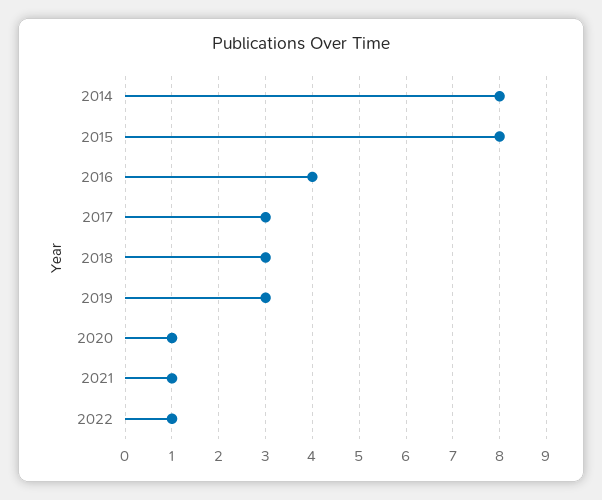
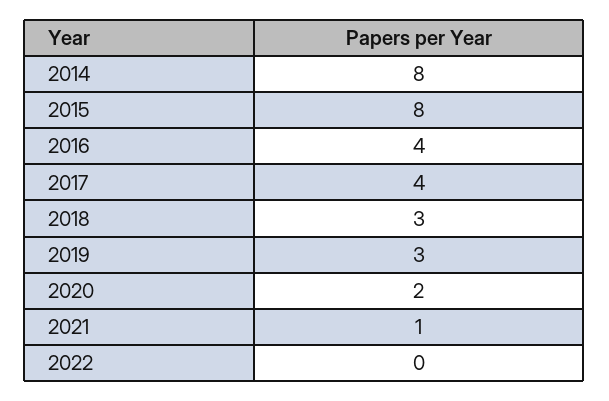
2017: 3 -> 4
2020: 1 -> 2
2022: 1 -> 0

